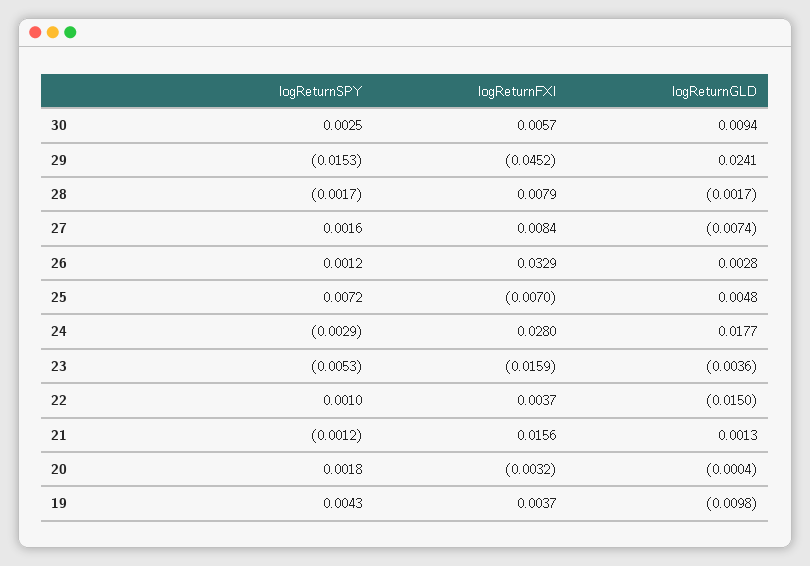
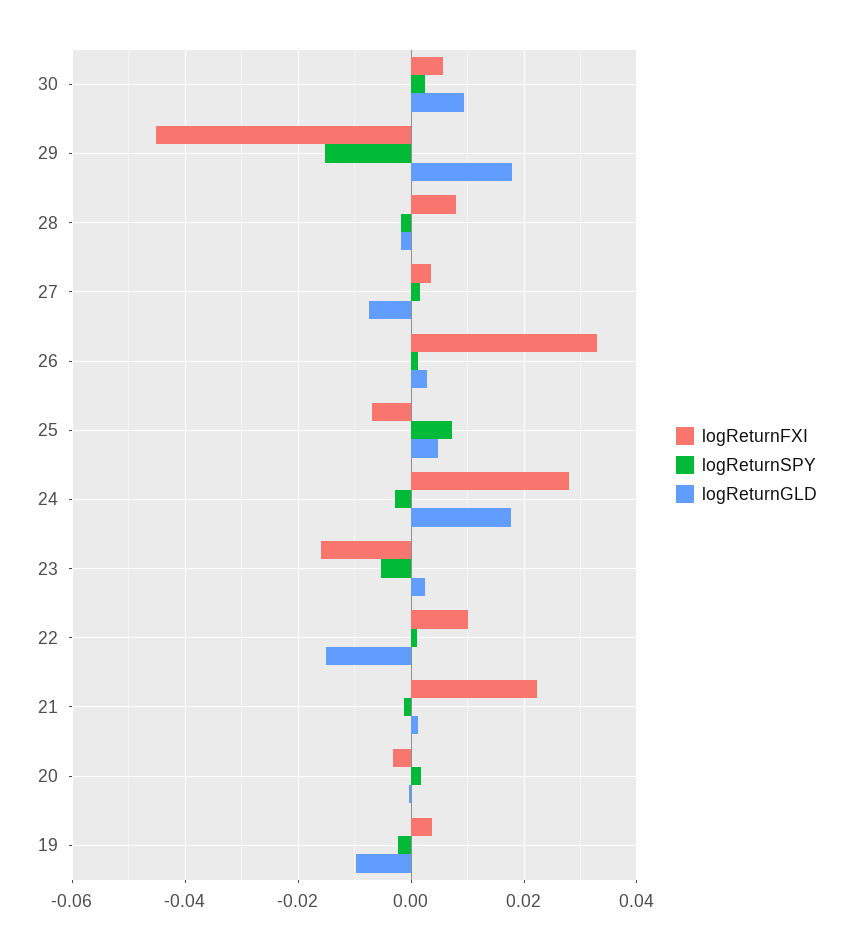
logReturnGLD, 29: 0.0241 -> 0.018
logReturnFXI, 27: 0.0084 -> 0.004
logReturnGLD, 23: -0.0036 -> 0.002
logReturnFXI, 22: 0.0037 -> 0.01
logReturnFXI, 21: 0.0156 -> 0.022
logReturnSPY, 19: 0.0043 -> -0.002

